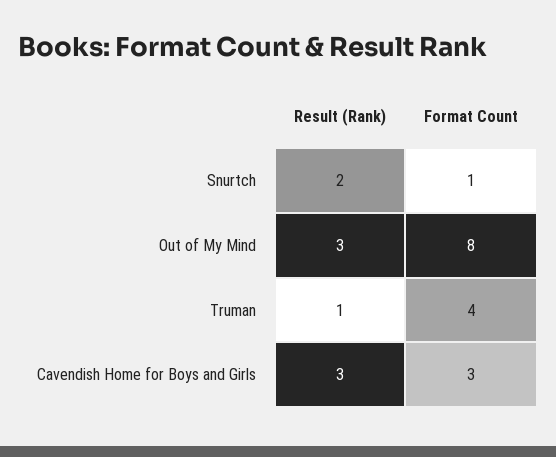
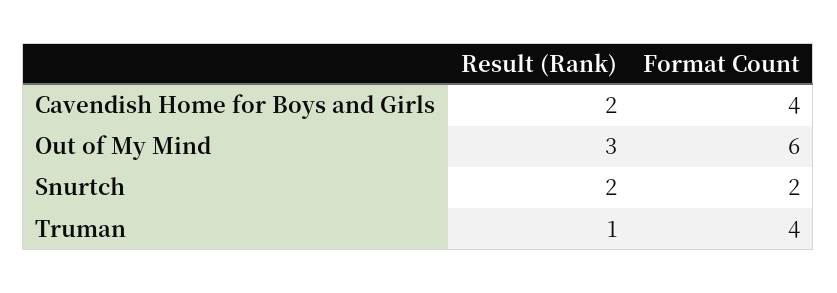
Format Count, Snurtch: 1 -> 2
Format Count, Out of My Mind: 8 -> 6
Result (Rank), Cavendish Home for Boys and Girls: 3 -> 2
Format Count, Cavendish Home for Boys and Girls: 3 -> 4

